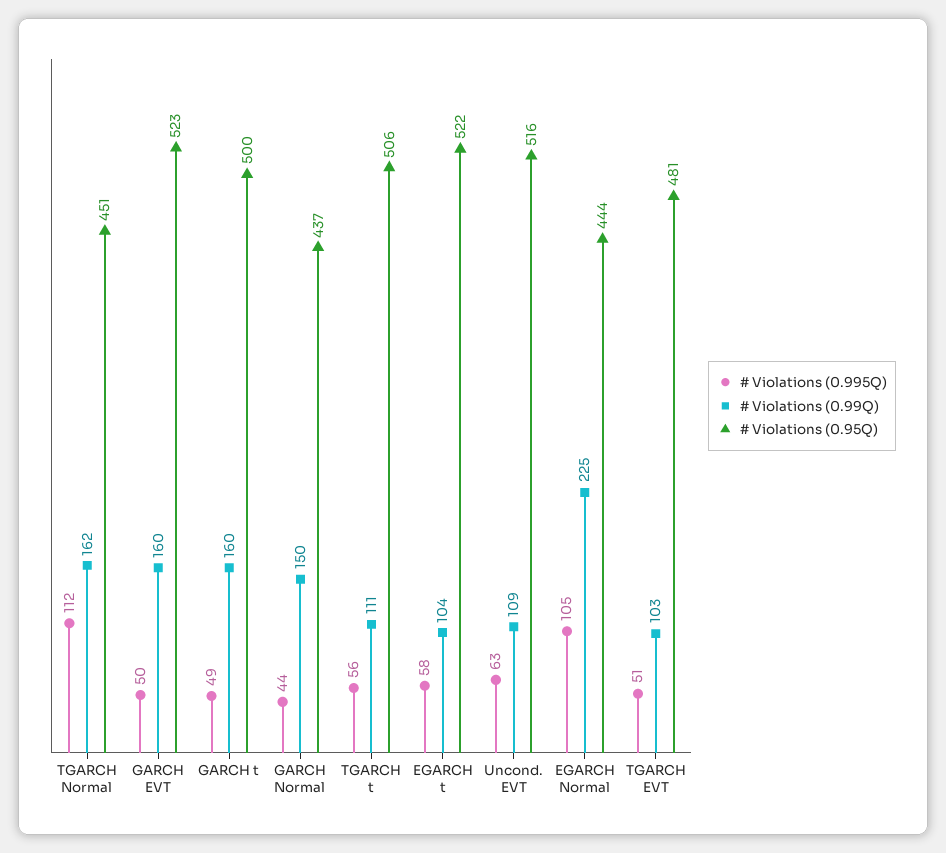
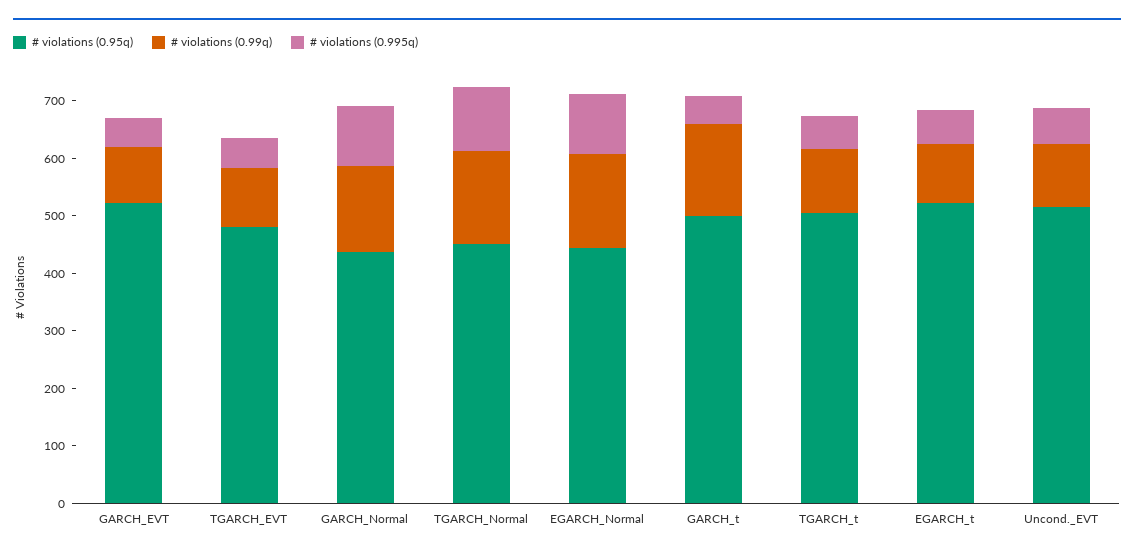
# Violations (0.99Q), GARCH EVT: 160 -> 100
# Violations (0.995Q), GARCH Normal: 44 -> 100
# Violations (0.99Q), EGARCH Normal: 225 -> 160

